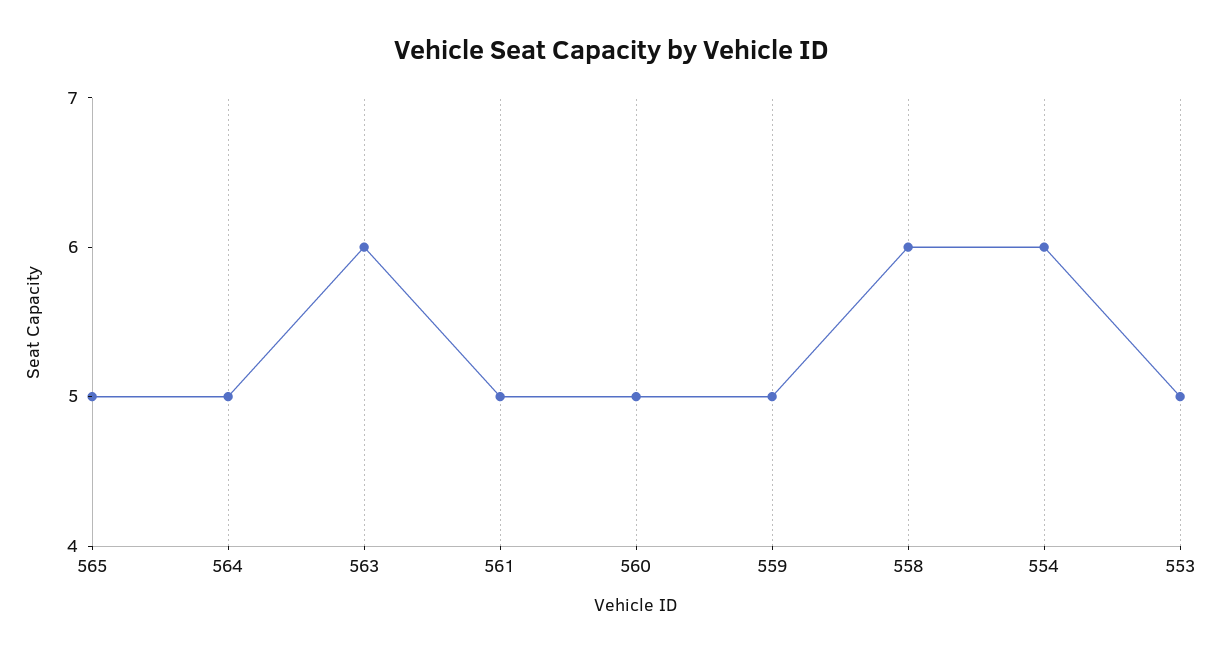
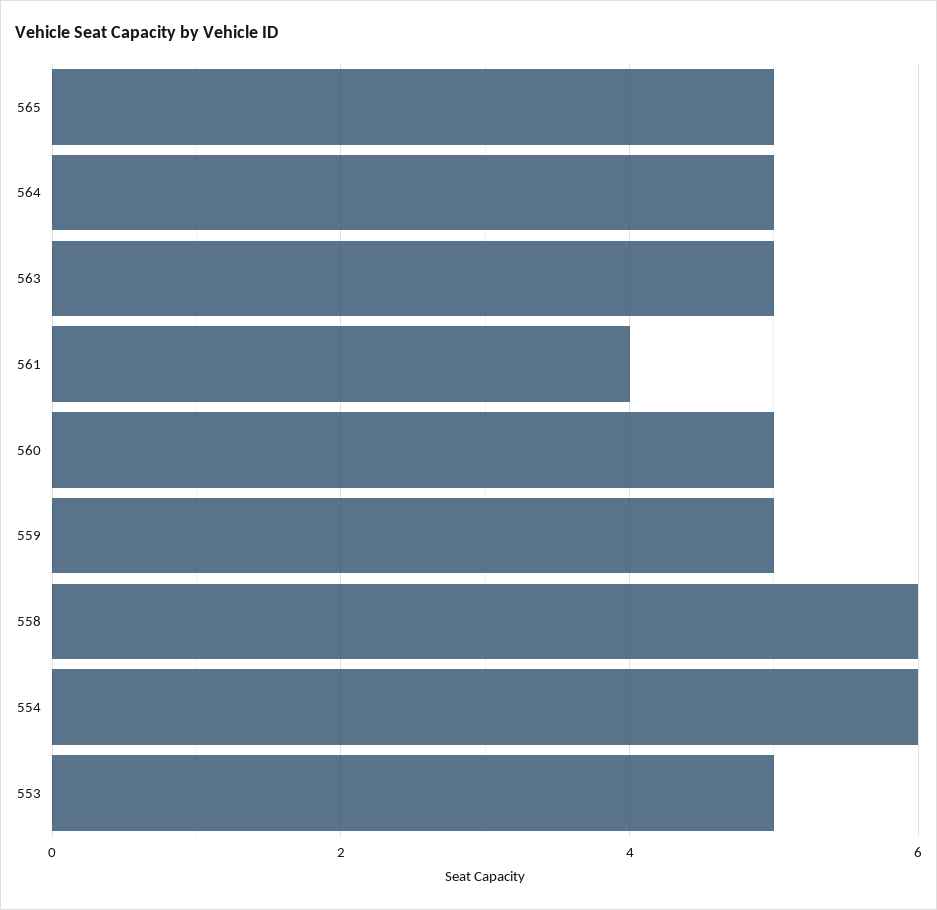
563: 6 -> 5
561: 5 -> 4

